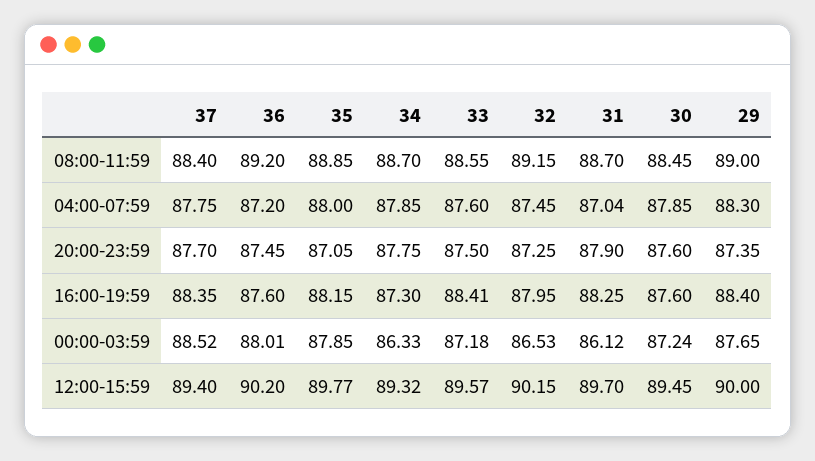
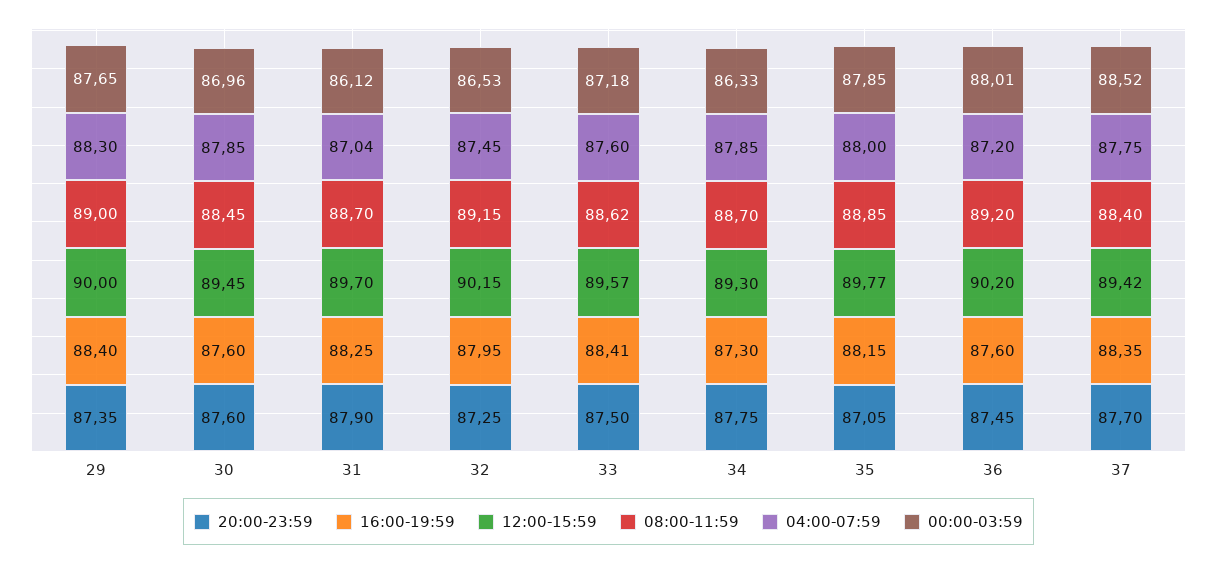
08:00-11:59, 33: 88.55 -> 88.62
00:00-03:59, 30: 87.24 -> 86.96
12:00-15:59, 37: 89.4 -> 89.42
12:00-15:59, 34: 89.32 -> 89.3

